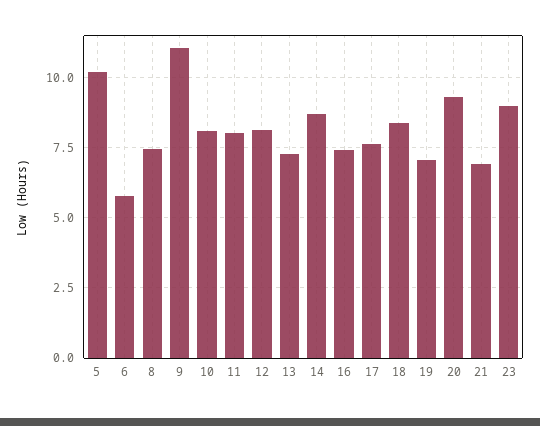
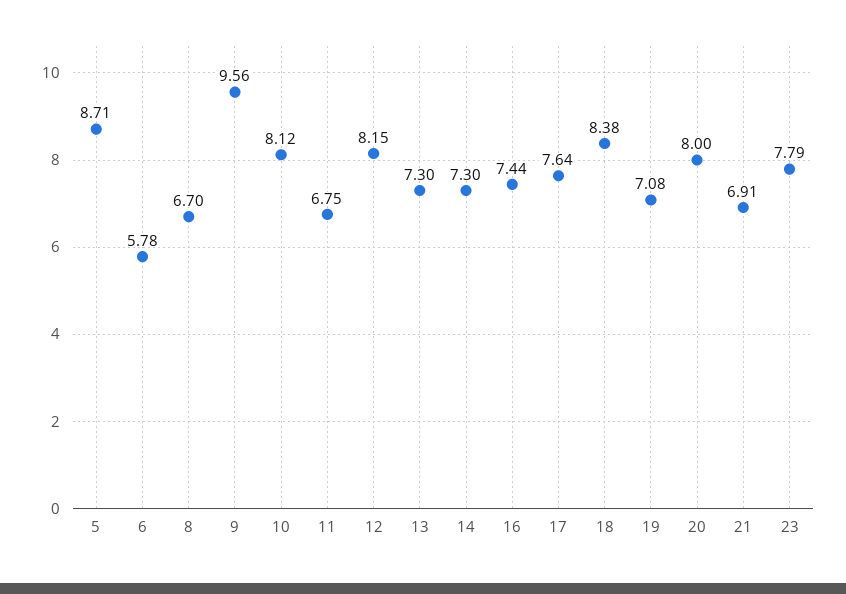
5: 10.25 -> 8.71
8: 7.5 -> 6.7
9: 11 -> 9.56
11: 8 -> 6.75
14: 8.75 -> 7.3
20: 9.25 -> 8
23: 9 -> 7.79

